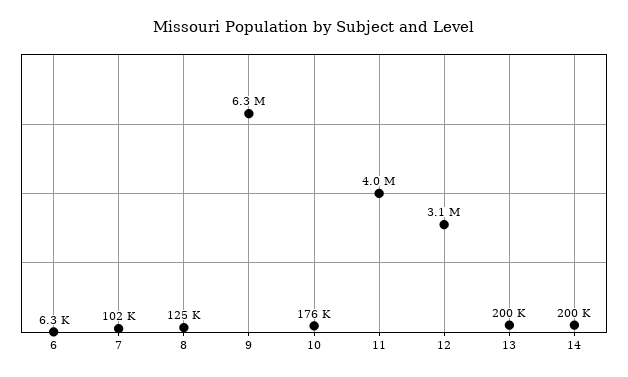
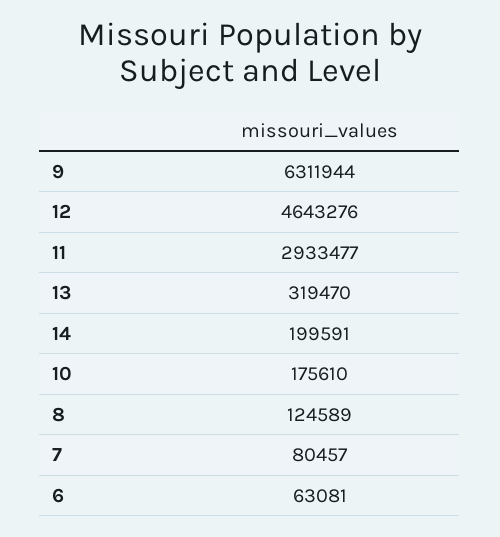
6: 6300 -> 63081
7: 102000 -> 80457
11: 4000000 -> 2933477
12: 3100000 -> 4643276
13: 200000 -> 319470

